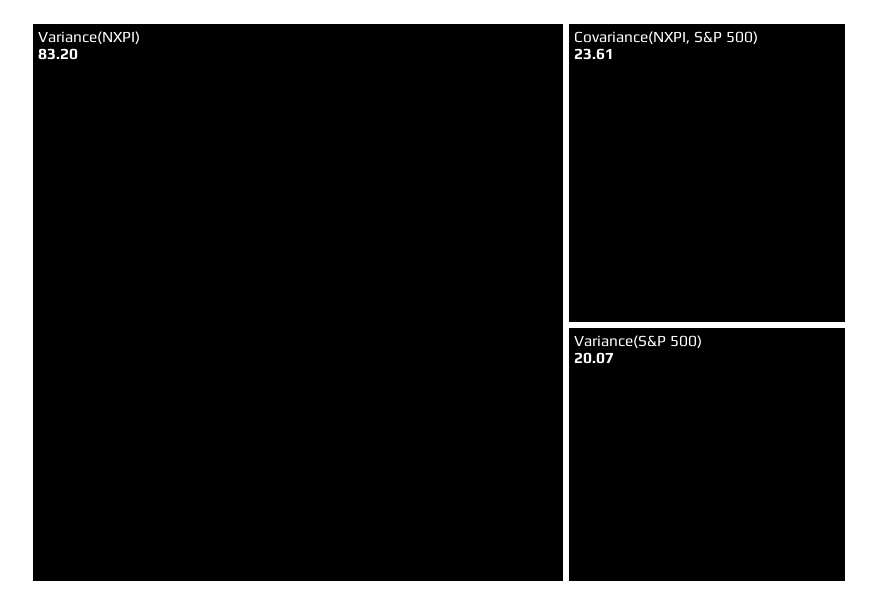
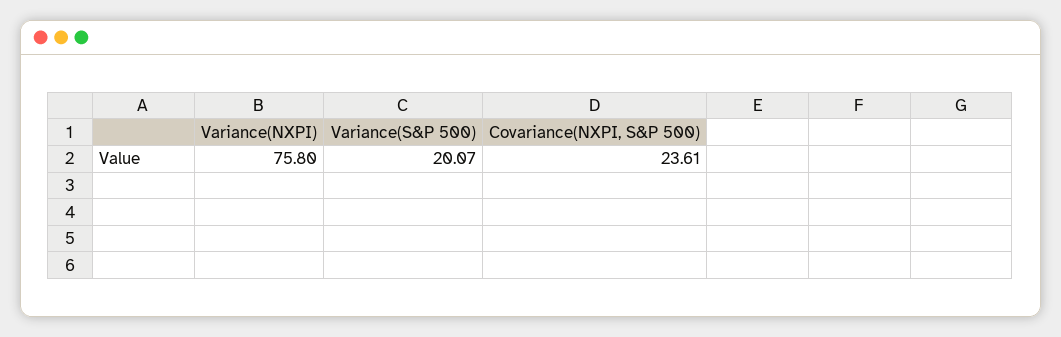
Variance(NXPI): 83.2 -> 75.8

